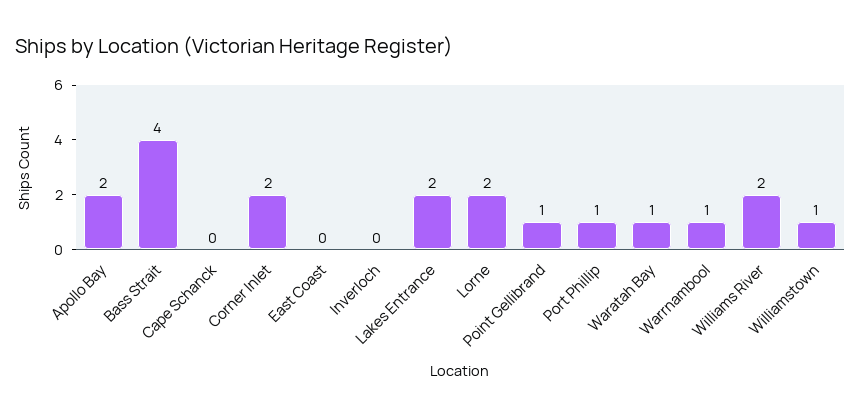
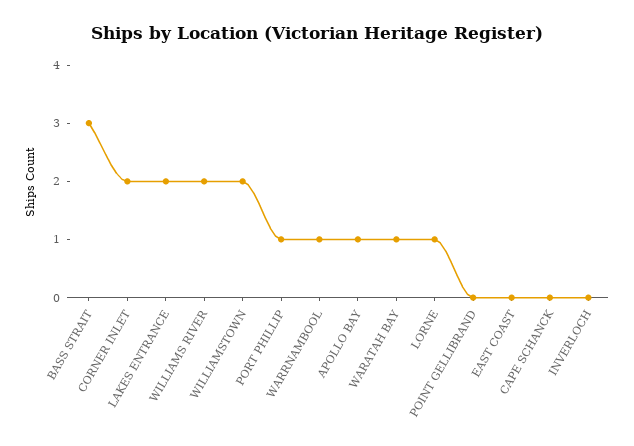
Apollo Bay: 2 -> 1
Bass Strait: 4 -> 3
Lorne: 2 -> 1
Point Gellibrand: 1 -> 0
Williamstown: 1 -> 2

